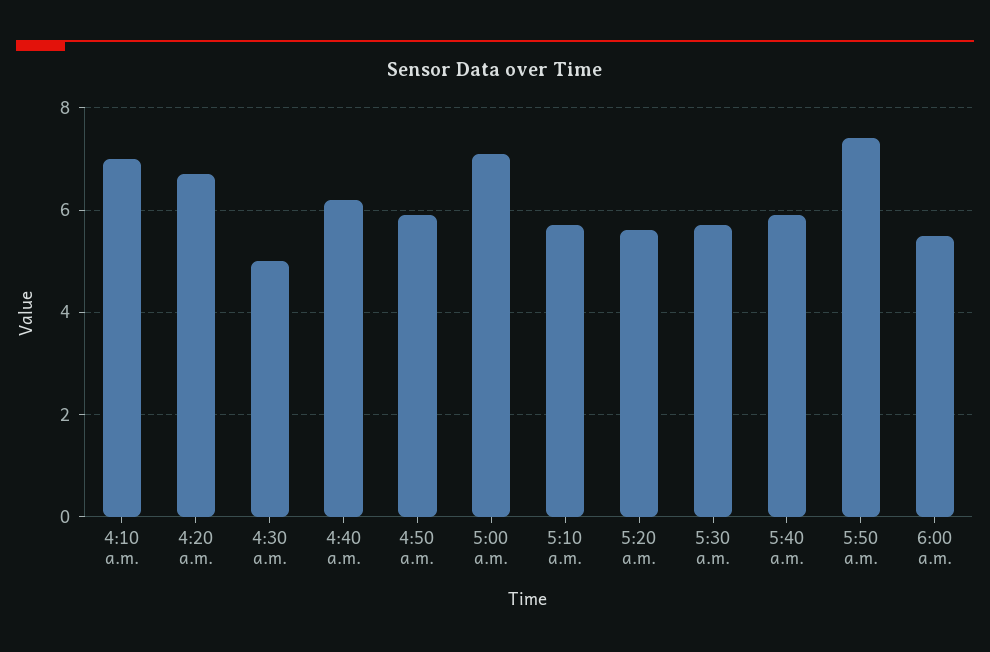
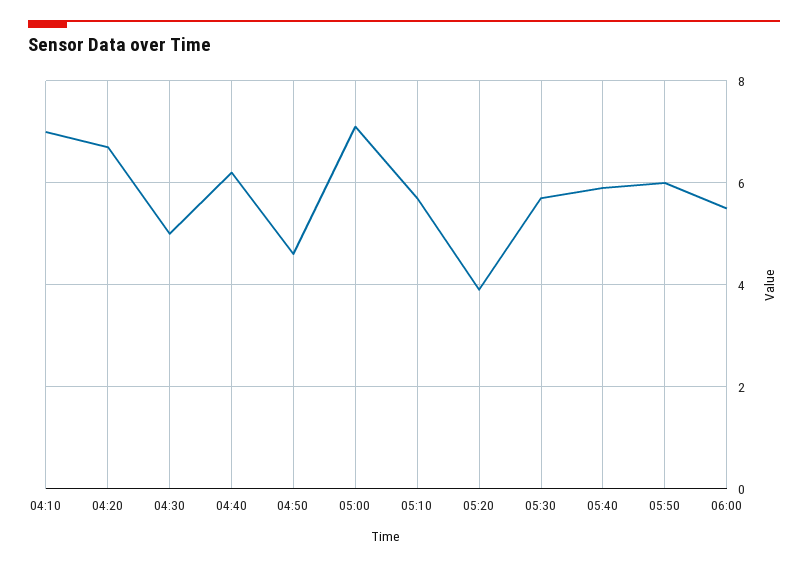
4:50 a.m.: 6 -> 4.5
5:20 a.m.: 5.5 -> 4
5:50 a.m.: 7.5 -> 6

